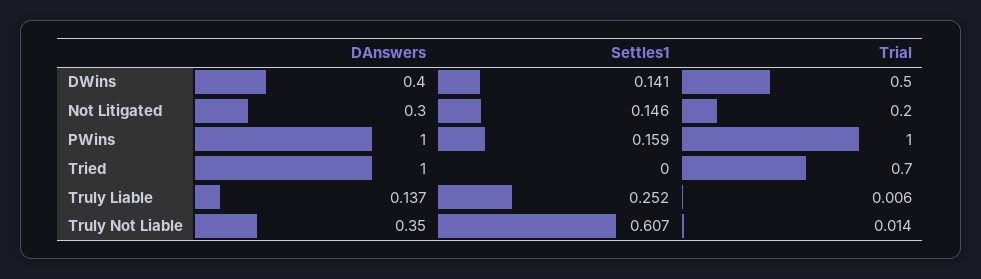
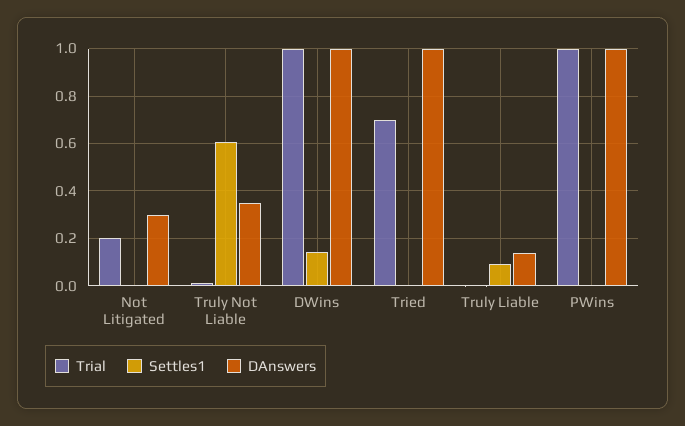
DAnswers, DWins: 0.4 -> 1
Trial, DWins: 0.5 -> 1
Settles1, Not Litigated: 0.146 -> 0
Settles1, PWins: 0.159 -> 0
Settles1, Truly Liable: 0.252 -> 0.1

